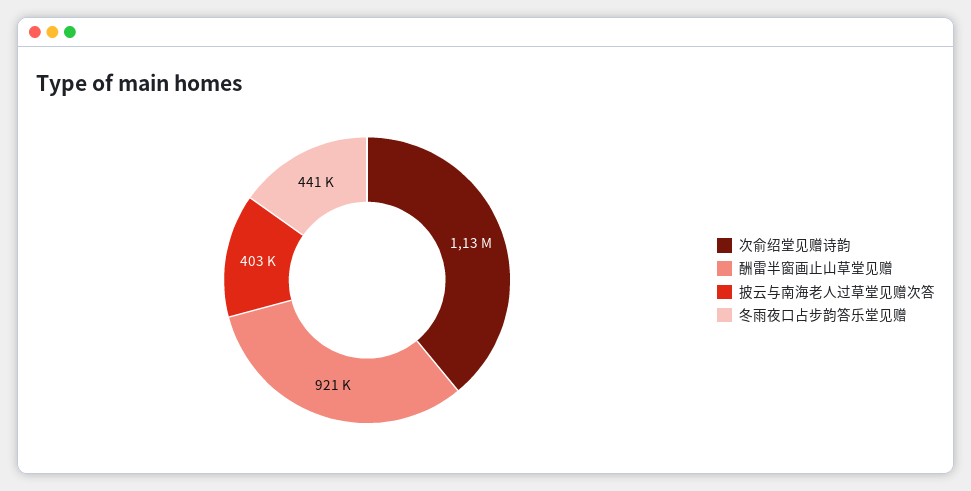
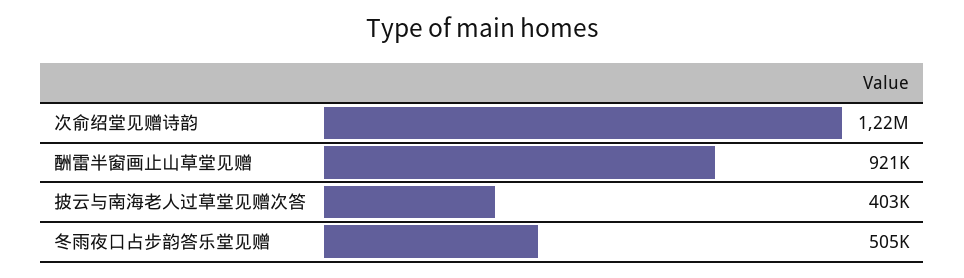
次俞绍堂见赠诗韵: 1130000 -> 1220000
冬雨夜口占步韵答乐堂见赠: 441000 -> 505000

